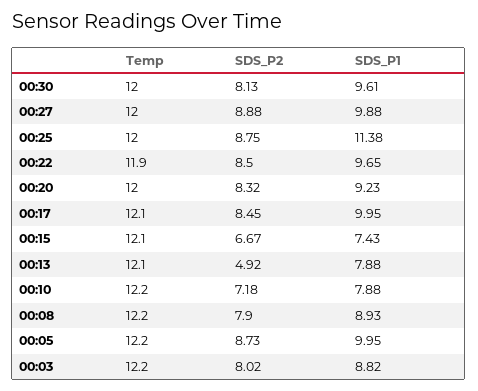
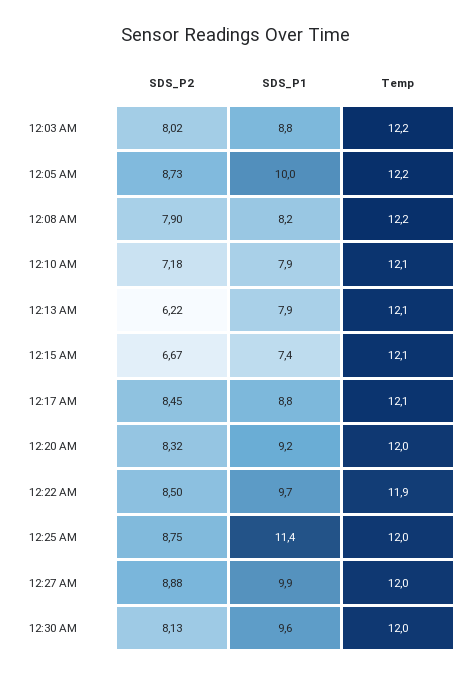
SDS_P1, 00:17: 9.95 -> 8.8
SDS_P2, 00:13: 4.92 -> 6.22
Temp, 00:10: 12.2 -> 12.1
SDS_P1, 00:08: 8.93 -> 8.2

